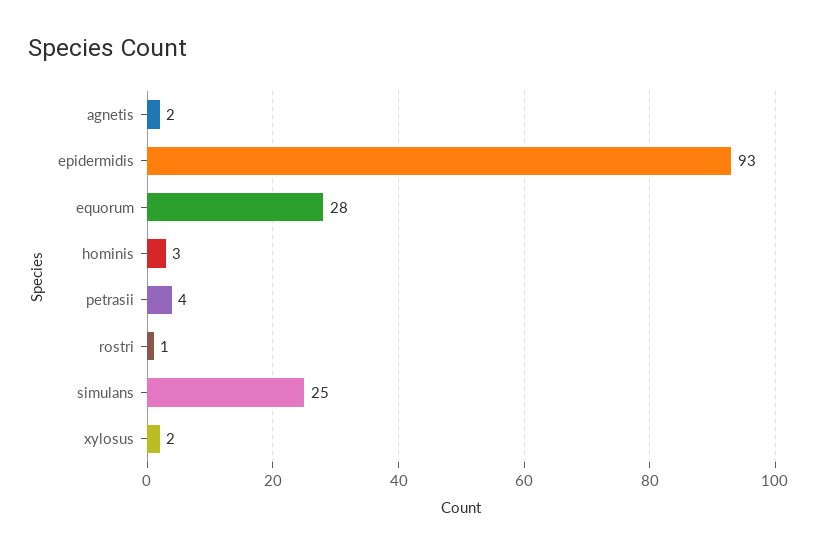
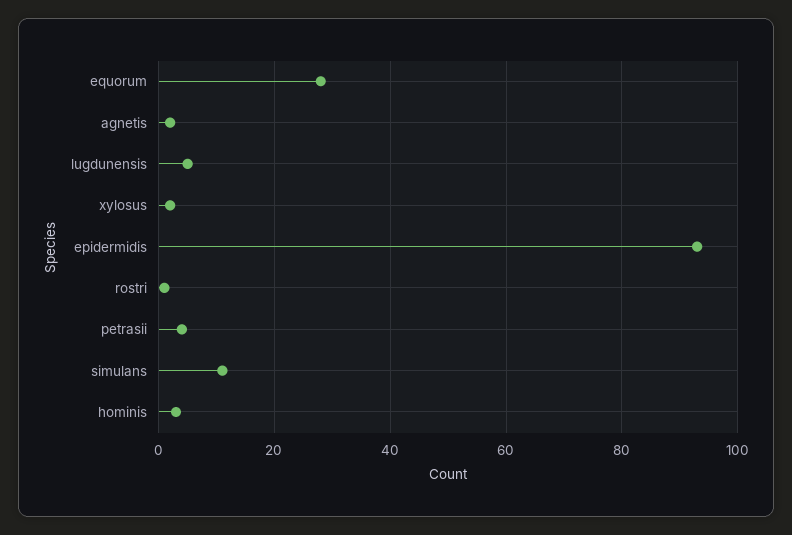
simulans: 25 -> 10
lugdunensis: none -> 5

